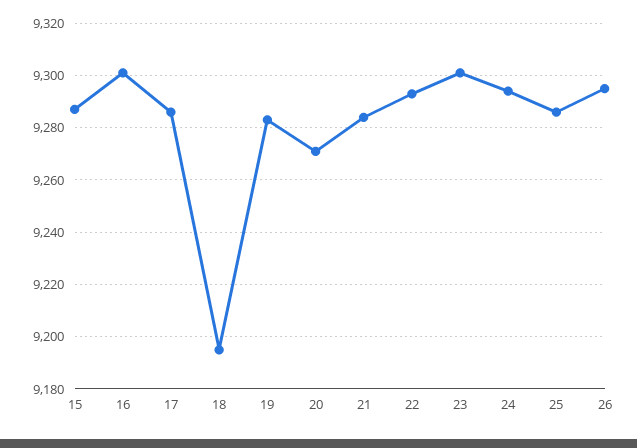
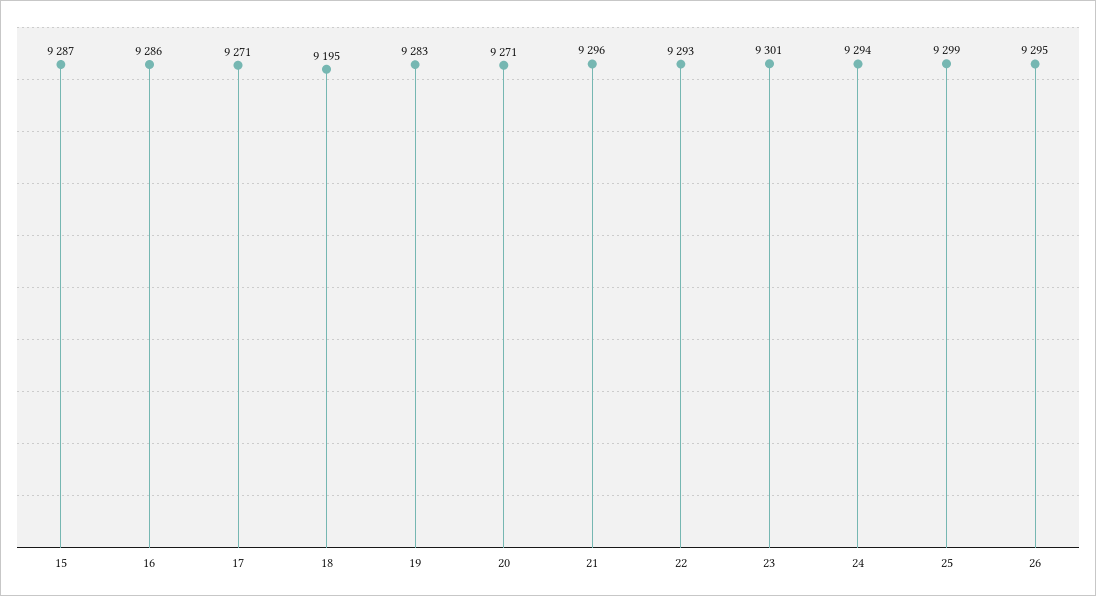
16: 9300 -> 9286
17: 9285 -> 9271
21: 9285 -> 9296
25: 9285 -> 9299

